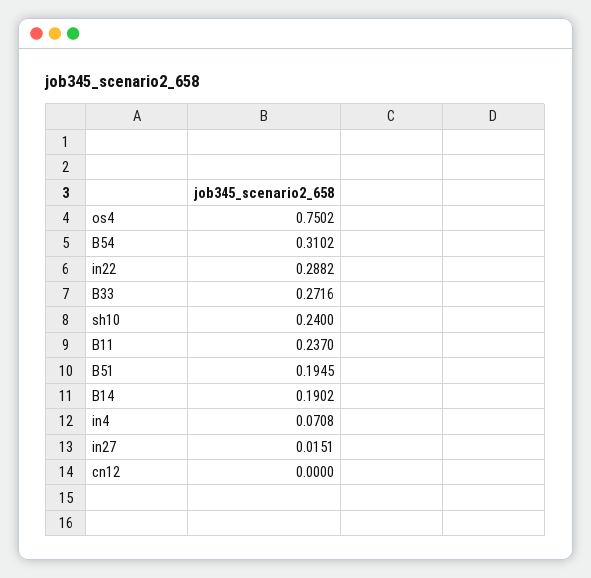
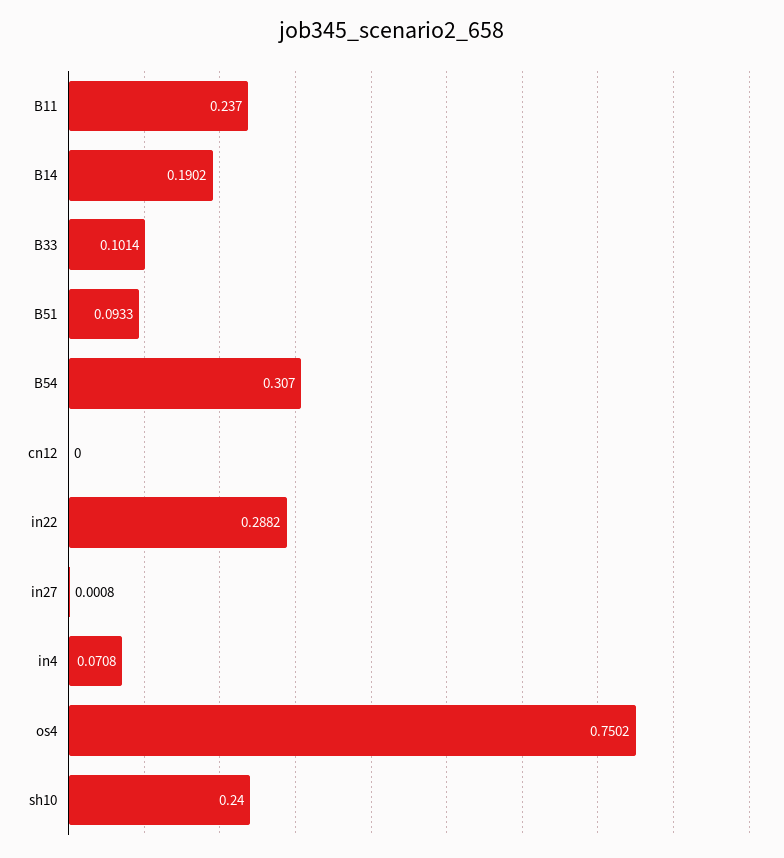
B54: 0.3102 -> 0.307
B33: 0.2716 -> 0.1014
B51: 0.1945 -> 0.0933
in27: 0.0151 -> 0.0008

